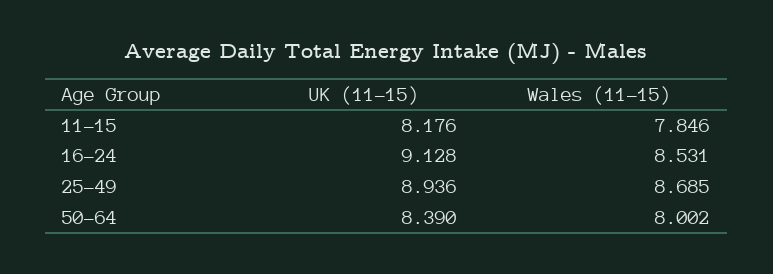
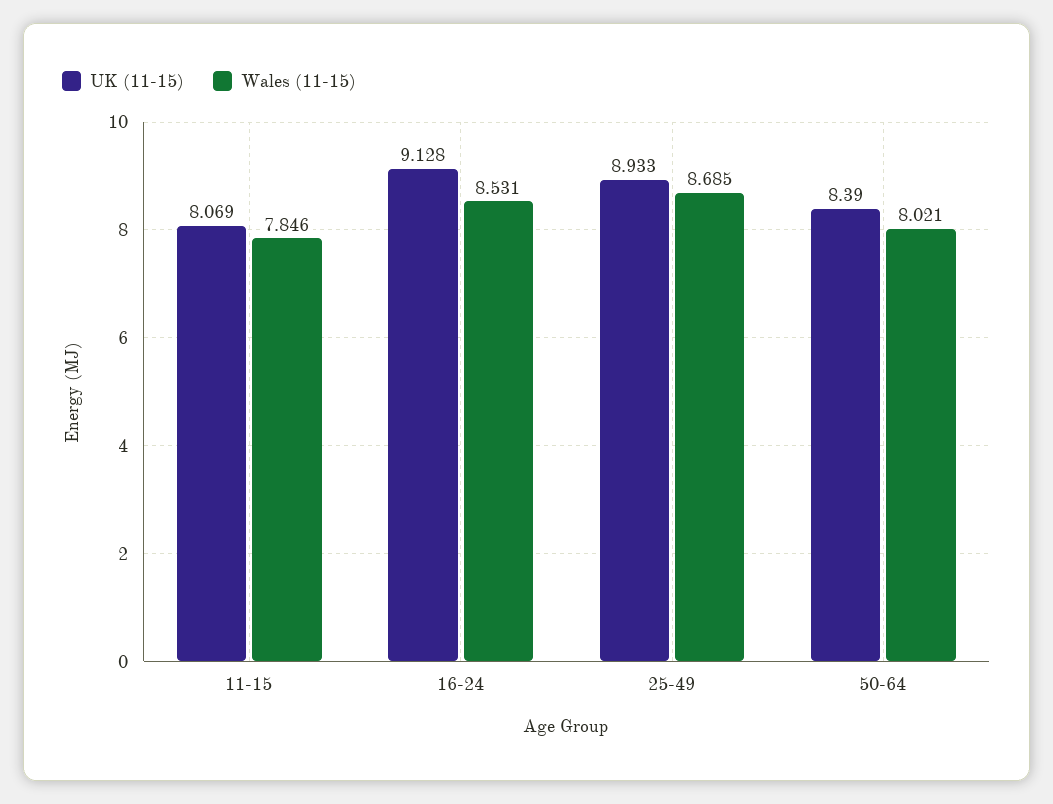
UK (11-15), 11-15: 8.176 -> 8.069
UK (11-15), 25-49: 8.936 -> 8.933
Wales (11-15), 50-64: 8.002 -> 8.021

